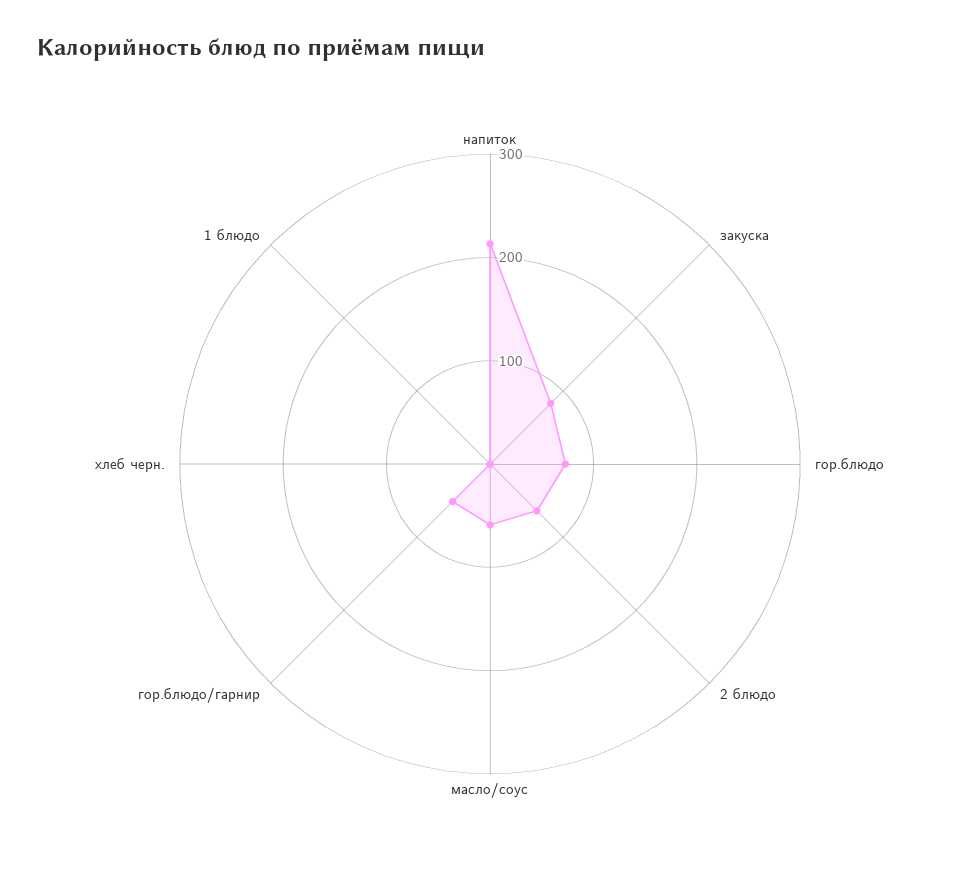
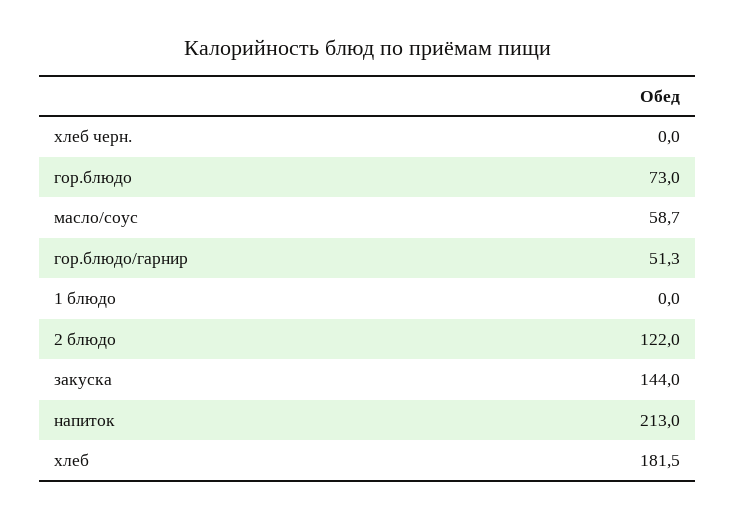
закуска: 80 -> 144
2 блюдо: 60 -> 122
хлеб: none -> 181.5

